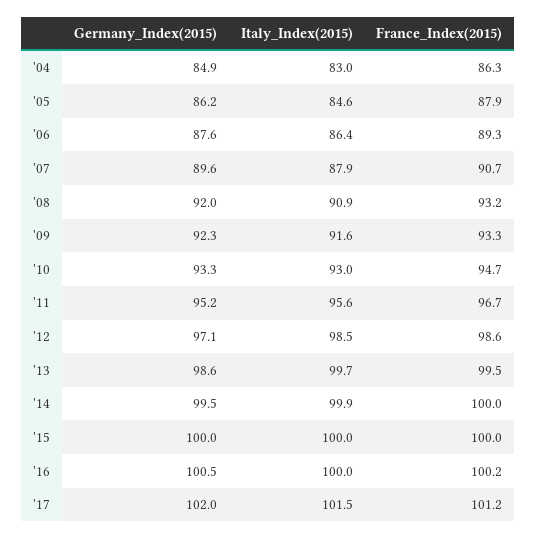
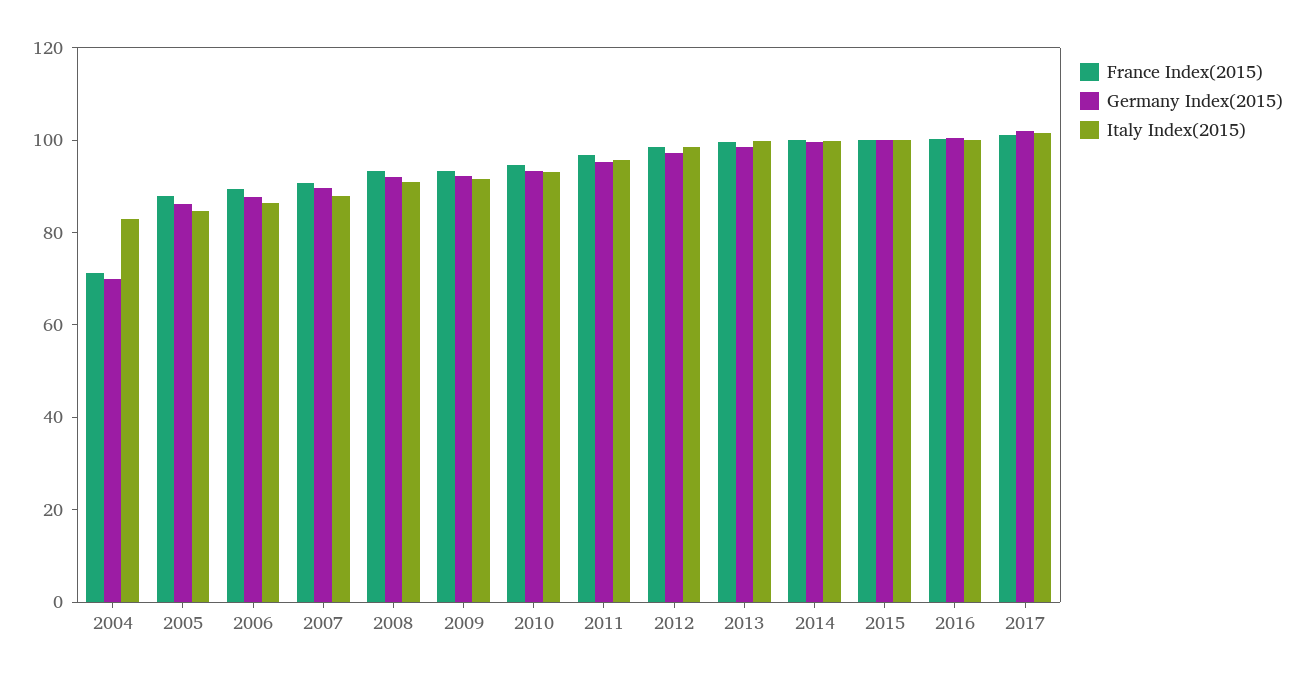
Germany_Index(2015), '04: 84.9 -> 70
France_Index(2015), '04: 86.3 -> 70

